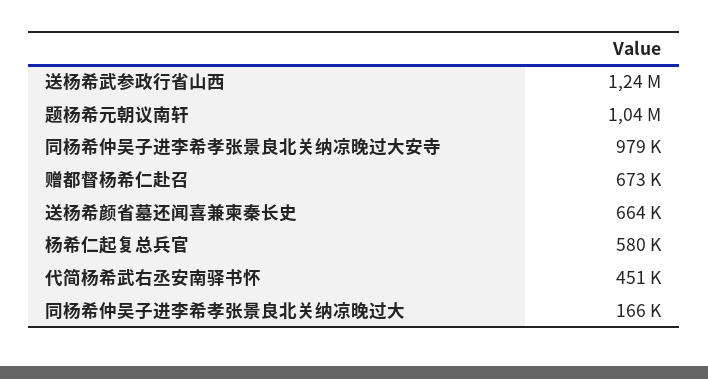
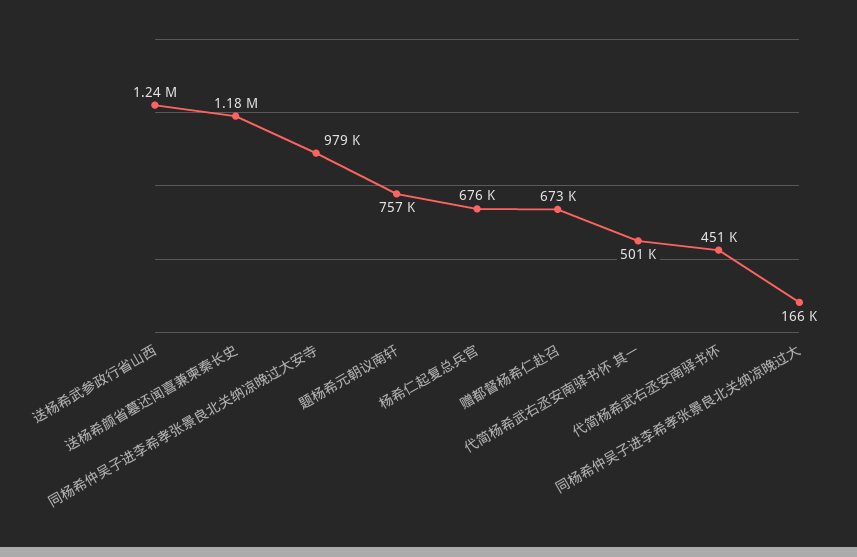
题杨希元朝议南轩: 1040000 -> 757000
送杨希颜省墓还闻喜兼柬秦长史: 664000 -> 1180000
杨希仁起复总兵官: 580000 -> 676000
代简杨希武右丞安南驿书怀 其一: none -> 501000

